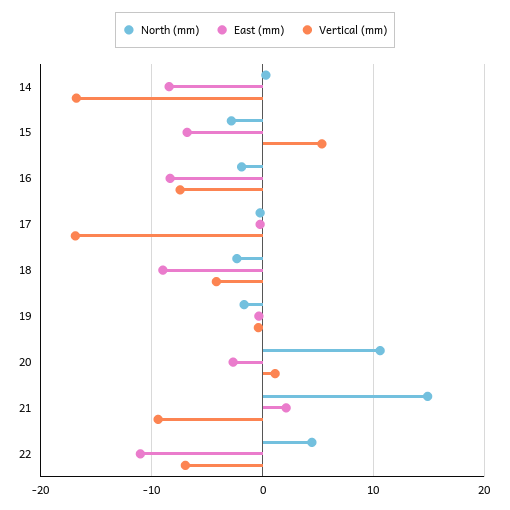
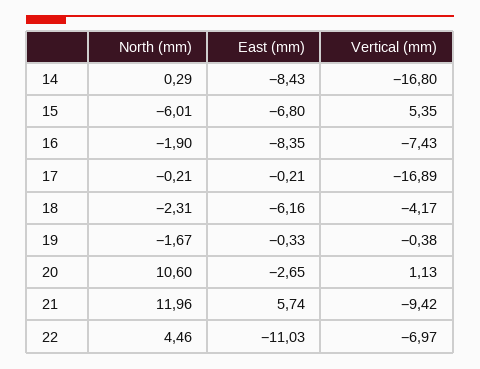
North (mm), 15: -3 -> -6.01
East (mm), 18: -9 -> -6.16
North (mm), 21: 15 -> 11.96
East (mm), 21: 2 -> 5.74

